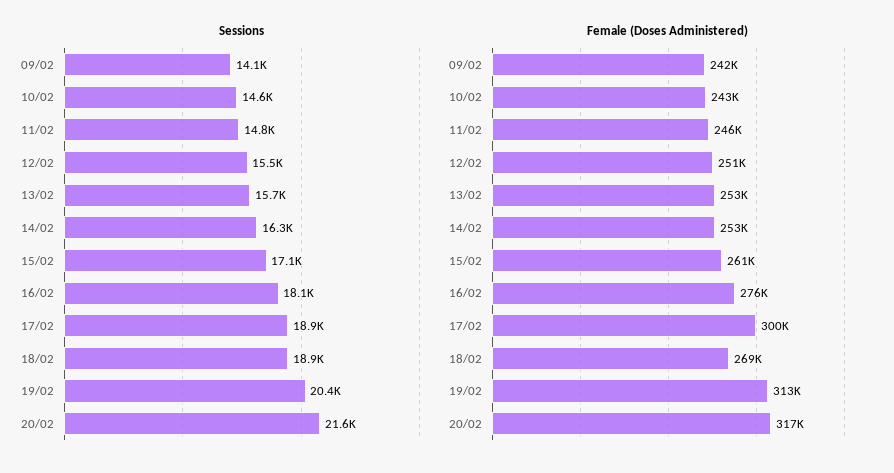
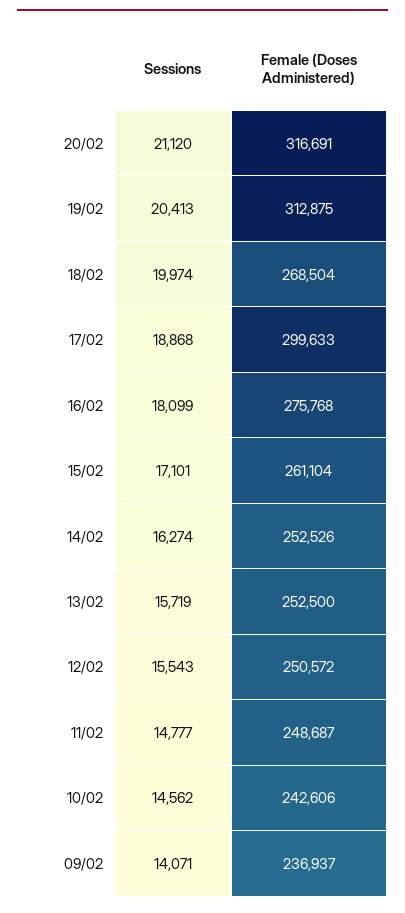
Sessions, 18/02: 18900 -> 19974
Sessions, 20/02: 21600 -> 21120
Female (Doses Administered), 09/02: 242000 -> 236937
Female (Doses Administered), 11/02: 246000 -> 248687

